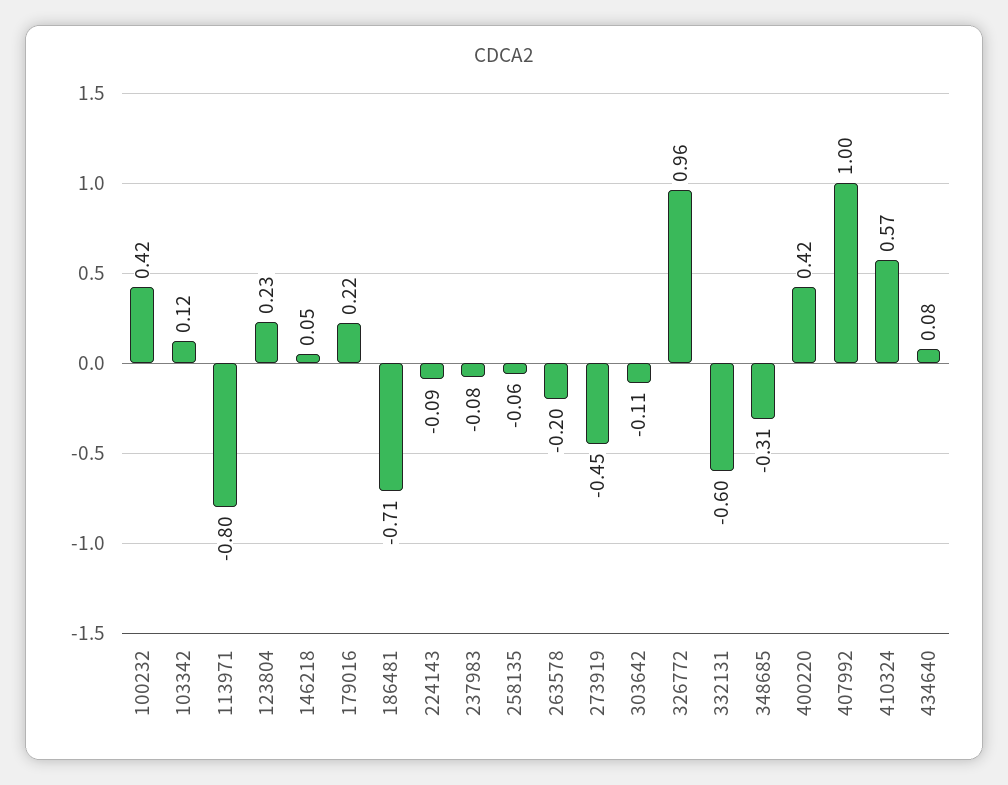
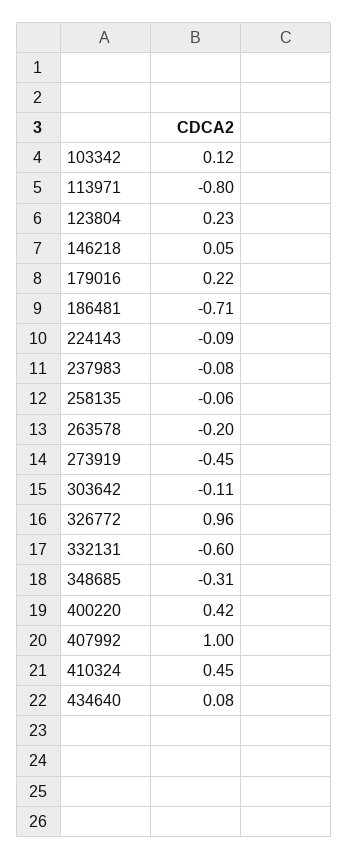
100232: 0.42 -> none
410324: 0.57 -> 0.45

